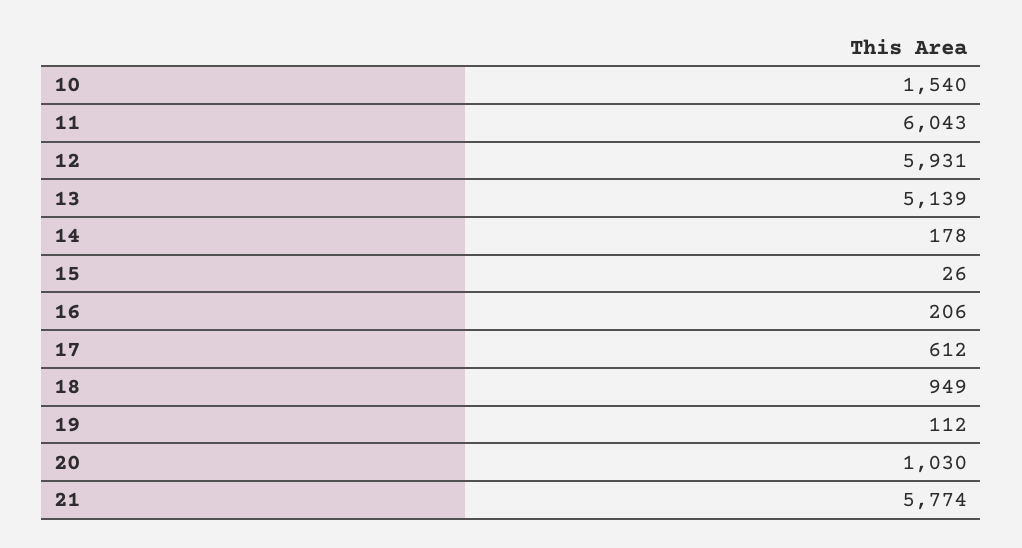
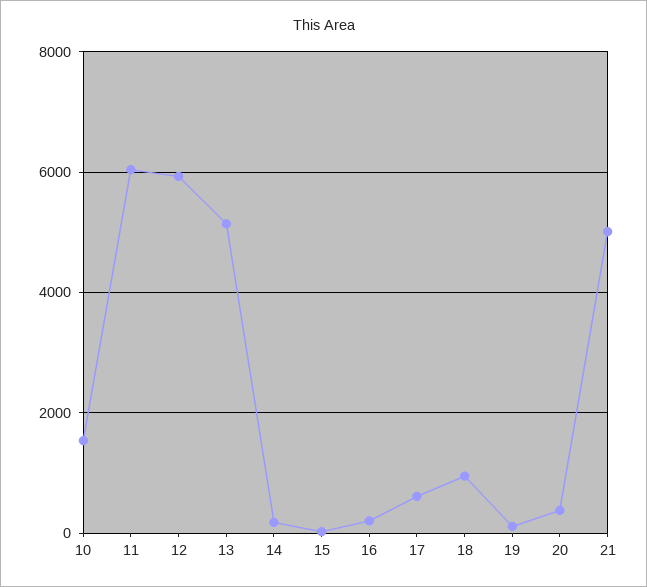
20: 1030 -> 400
21: 5774 -> 5000

